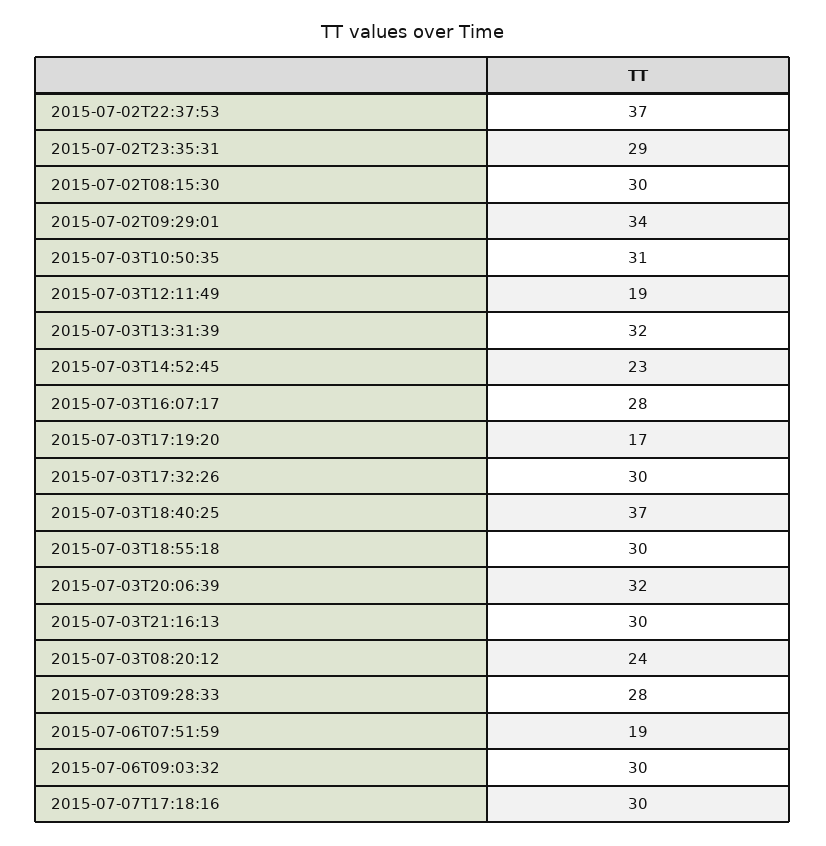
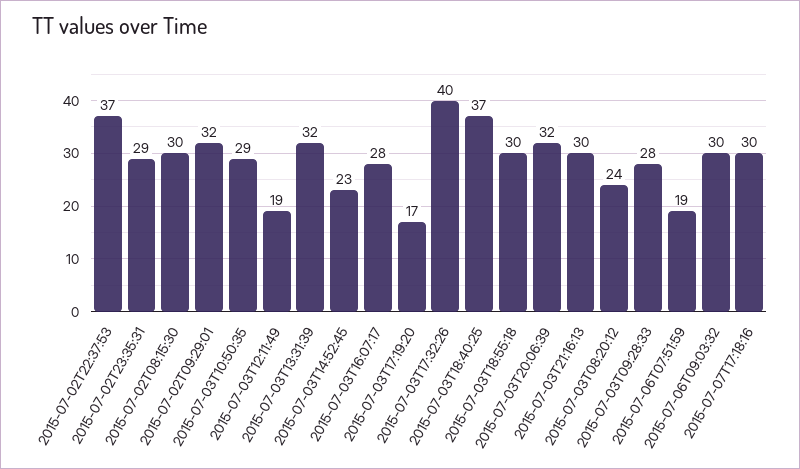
2015-07-02T09:29:01: 34 -> 32
2015-07-03T10:50:35: 31 -> 29
2015-07-03T17:32:26: 30 -> 40

